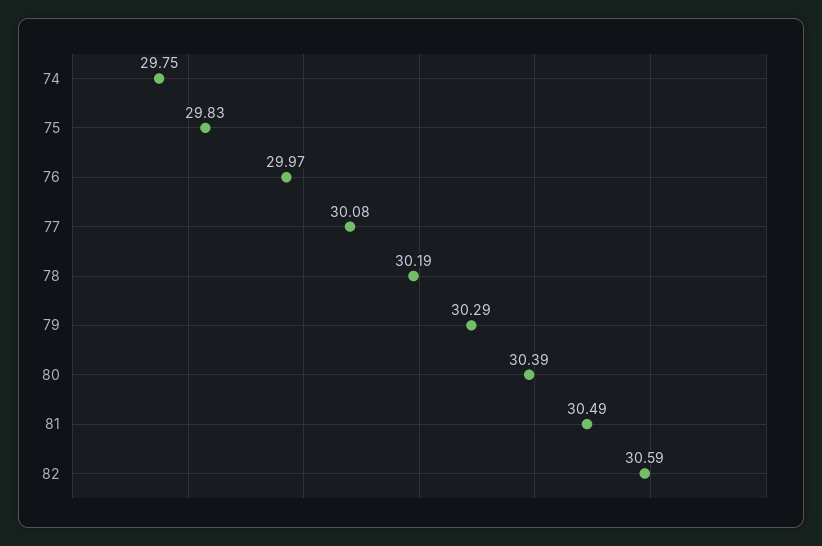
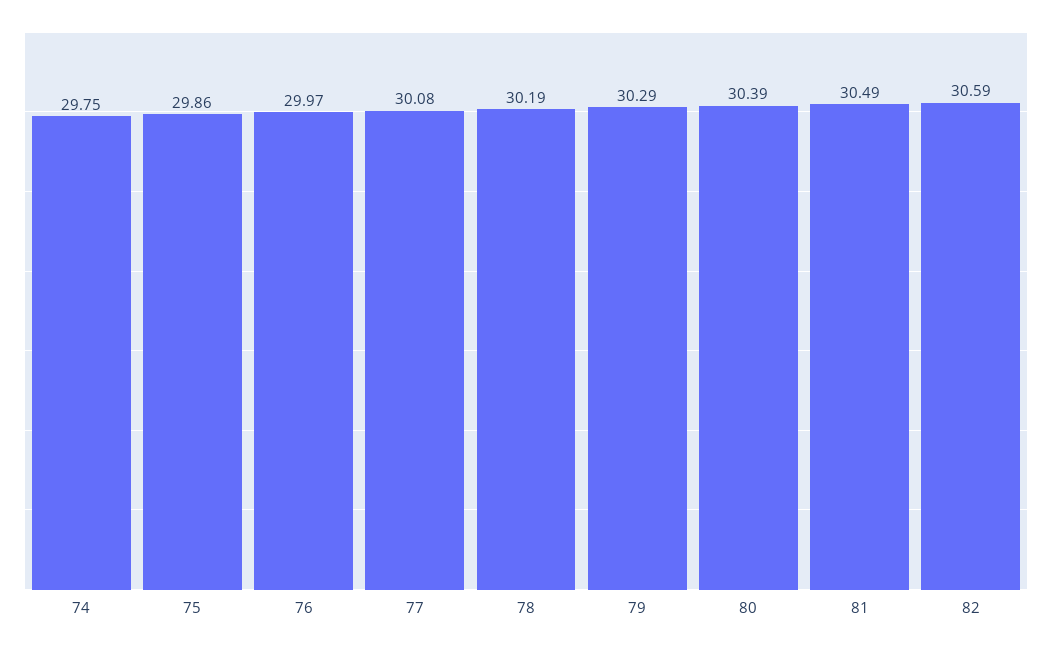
75: 29.83 -> 29.86

